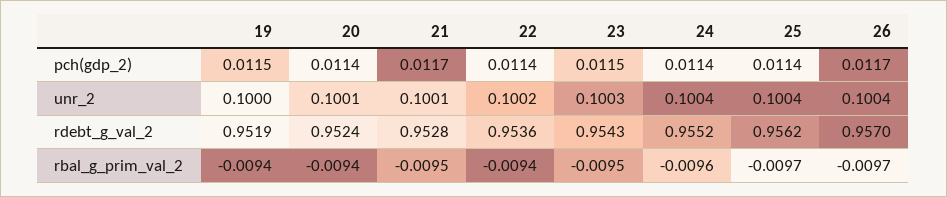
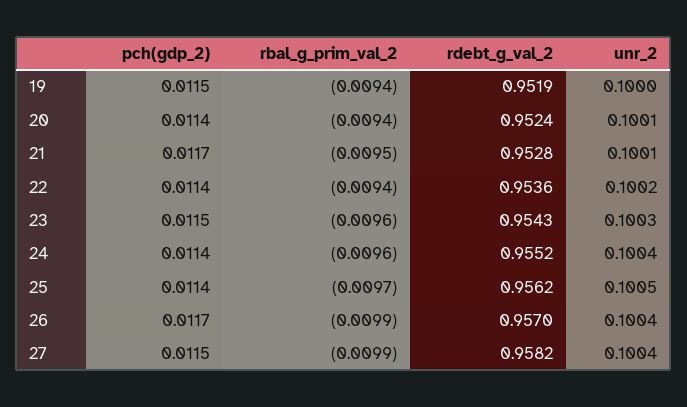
25, unr_2: 0.1004 -> 0.1005
23, rbal_g_prim_val_2: -0.0095 -> -0.0096
26, rbal_g_prim_val_2: -0.0097 -> -0.0099
27, pch(gdp_2): none -> 0.0115
27, rbal_g_prim_val_2: none -> -0.0099
27, rdebt_g_val_2: none -> 0.9582
27, unr_2: none -> 0.1004

